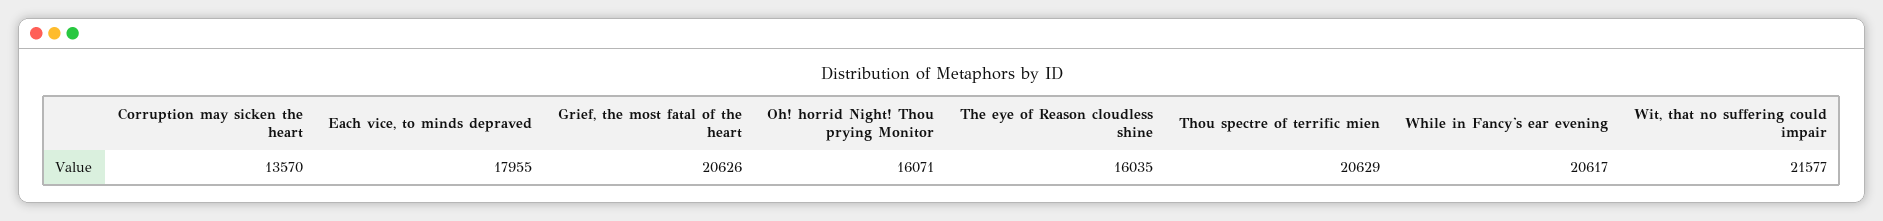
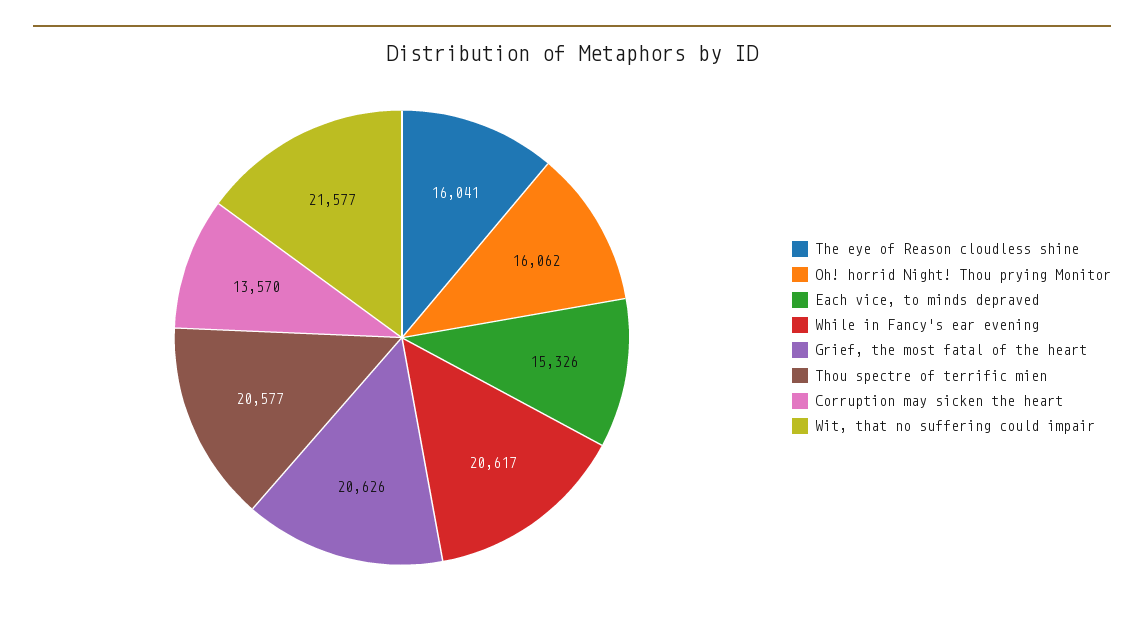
Each vice, to minds depraved: 17955 -> 15326
Oh! horrid Night! Thou prying Monitor: 16071 -> 16062
The eye of Reason cloudless shine: 16035 -> 16041
Thou spectre of terrific mien: 20629 -> 20577

